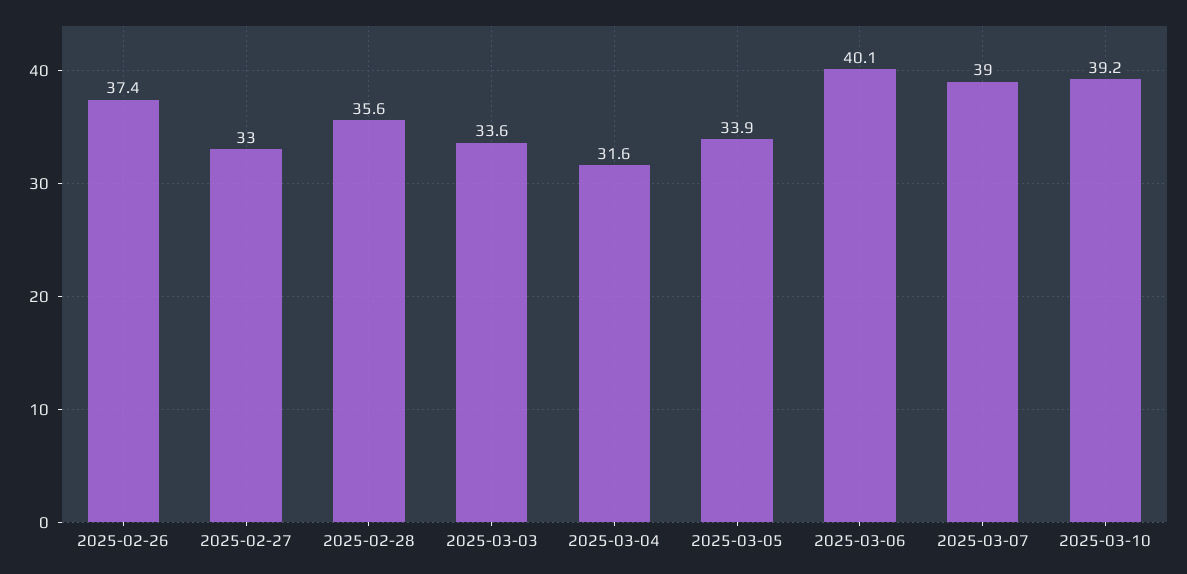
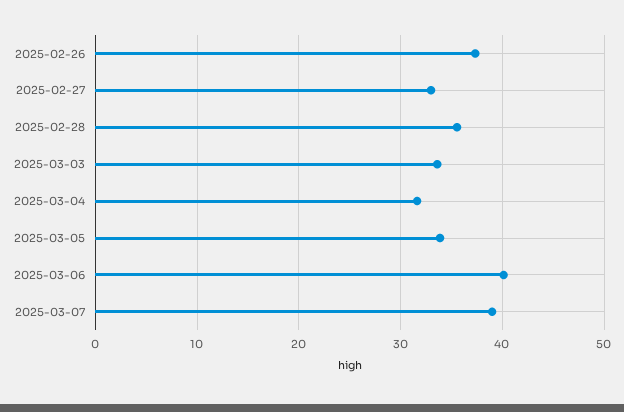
2025-03-10: 39.2 -> none

